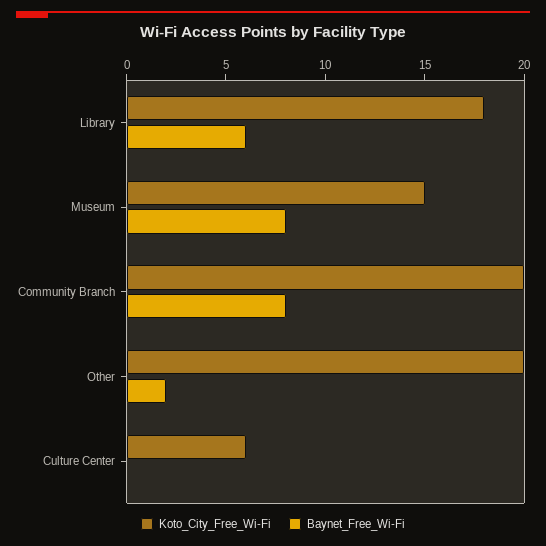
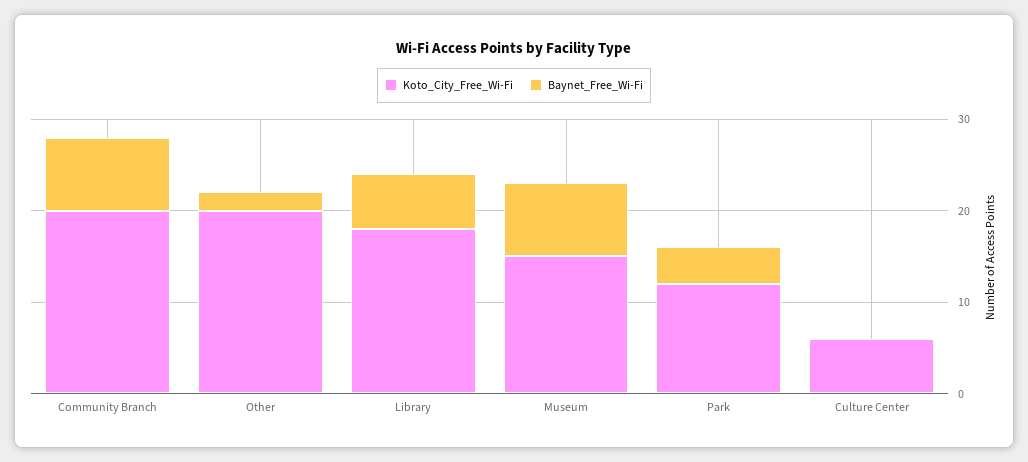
Koto_City_Free_Wi-Fi, Park: none -> 12
Baynet_Free_Wi-Fi, Park: none -> 4

